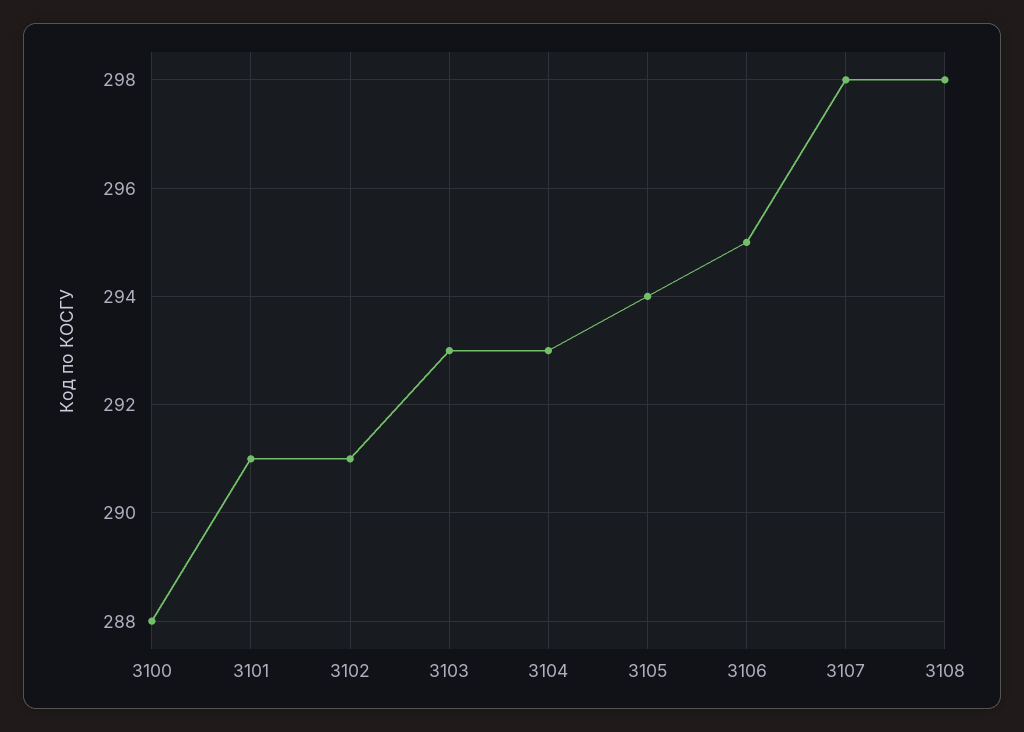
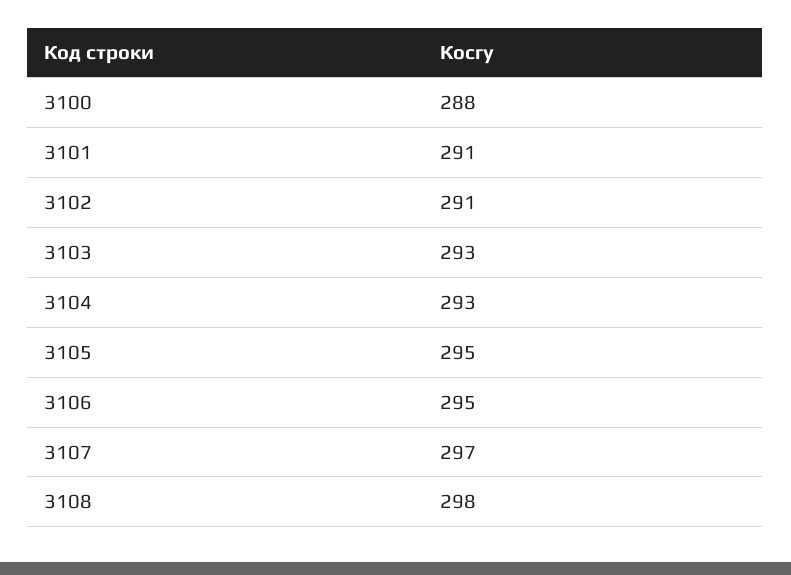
3105: 294 -> 295
3107: 298 -> 297

